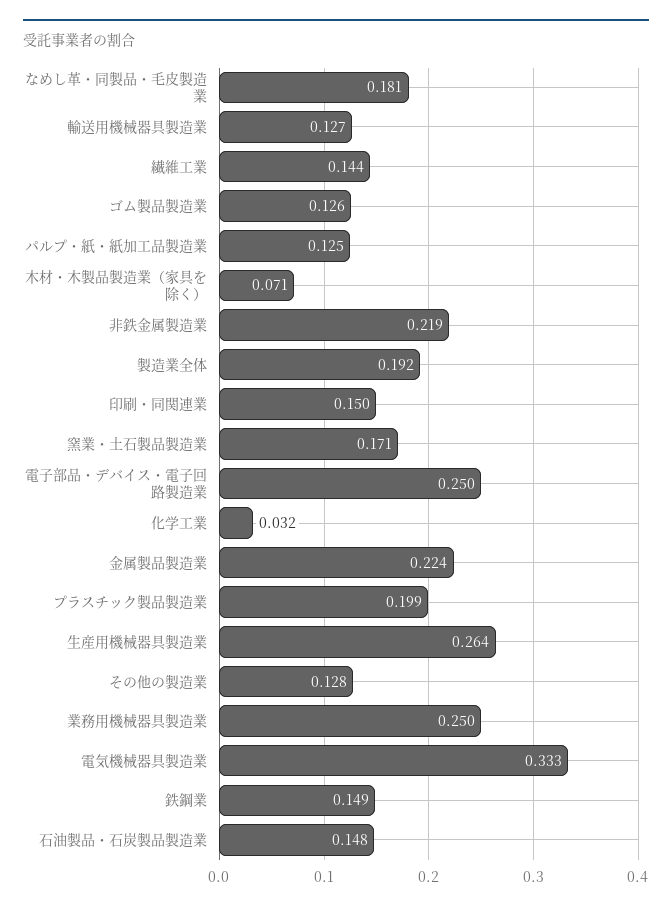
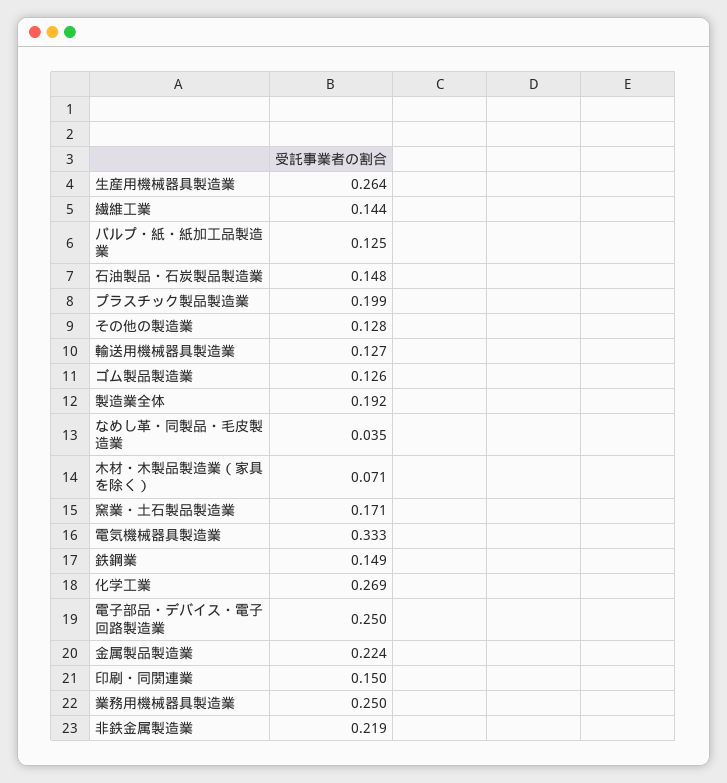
なめし革・同製品・毛皮製造業: 0.181 -> 0.035
化学工業: 0.032 -> 0.269

